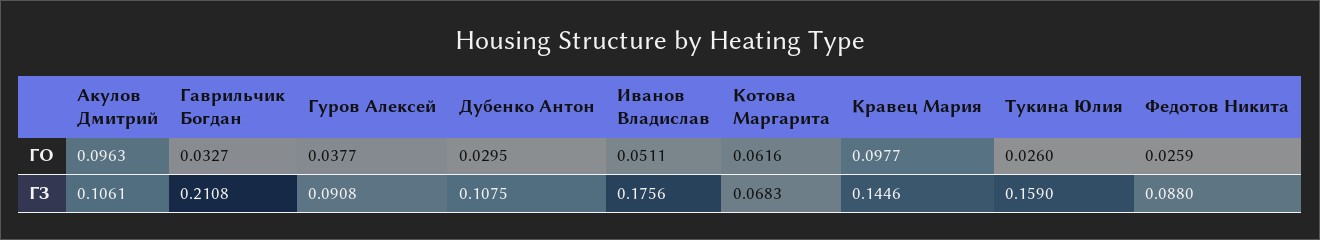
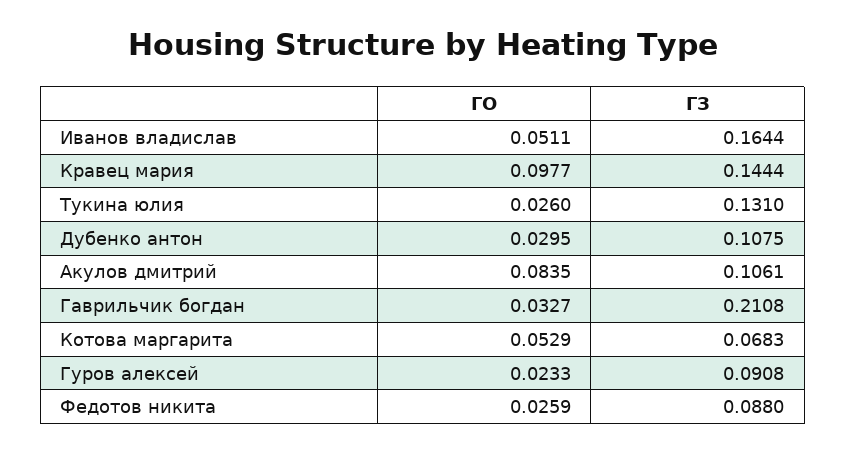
Акулов Дмитрий, ГО: 0.0963 -> 0.0835
Гуров Алексей, ГО: 0.0377 -> 0.0233
Котова Маргарита, ГО: 0.0616 -> 0.0529
Иванов Владислав, ГЗ: 0.1756 -> 0.1644
Кравец Мария, ГЗ: 0.1446 -> 0.1444
Тукина Юлия, ГЗ: 0.159 -> 0.131

